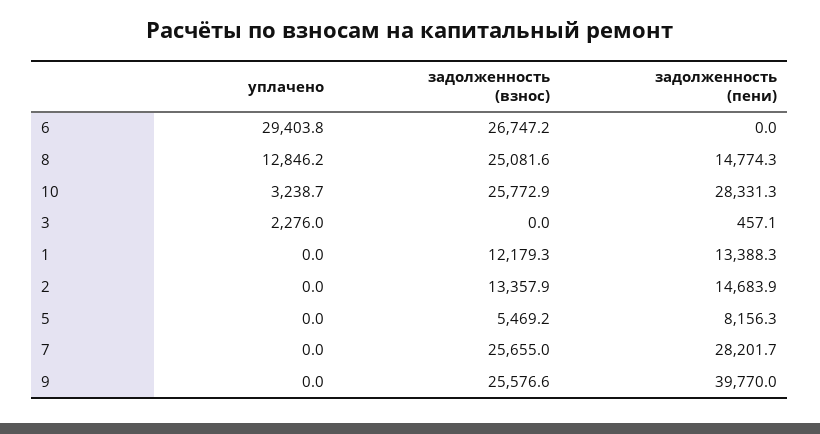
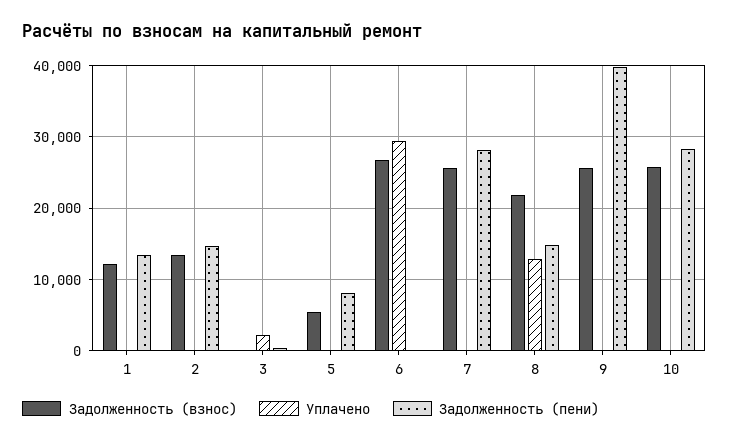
задолженность (взнос), 8: 25081.6 -> 22000
уплачено, 10: 3238.7 -> 0

